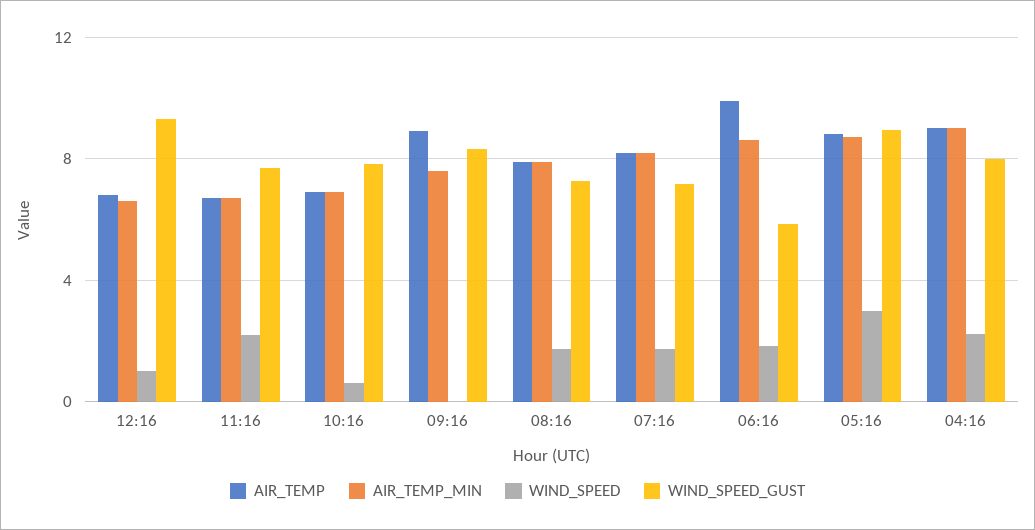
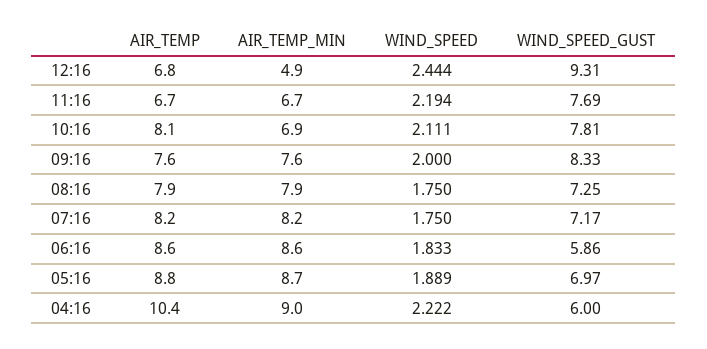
AIR_TEMP_MIN, 12:16: 6.5 -> 4.9
WIND_SPEED, 12:16: 1 -> 2.444
AIR_TEMP, 10:16: 7 -> 8.1
WIND_SPEED, 10:16: 0.5 -> 2.111
AIR_TEMP, 09:16: 9 -> 7.6
WIND_SPEED, 09:16: 0 -> 2
AIR_TEMP, 06:16: 10 -> 8.6
WIND_SPEED, 05:16: 3 -> 1.889
WIND_SPEED_GUST, 05:16: 9 -> 6.97
AIR_TEMP, 04:16: 9 -> 10.4
WIND_SPEED_GUST, 04:16: 8 -> 6

